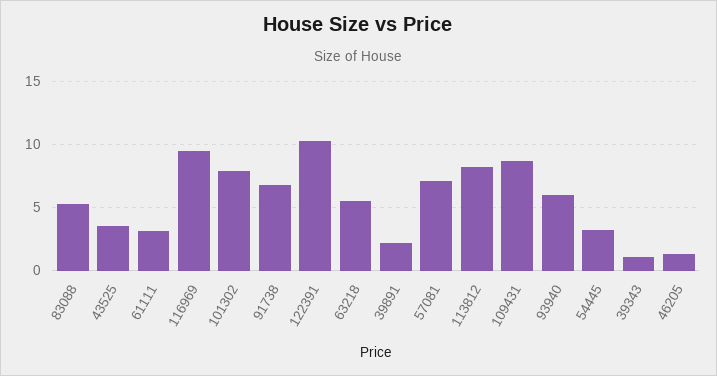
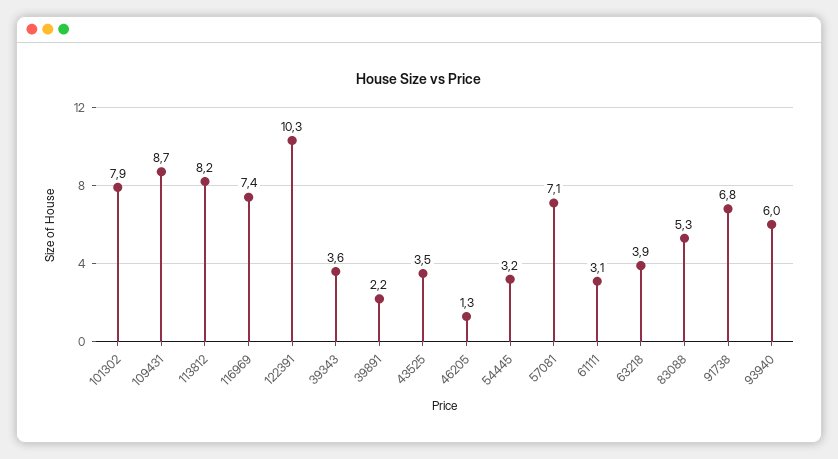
116969: 9.5 -> 7.4
63218: 5.5 -> 3.9
39343: 1 -> 3.6

